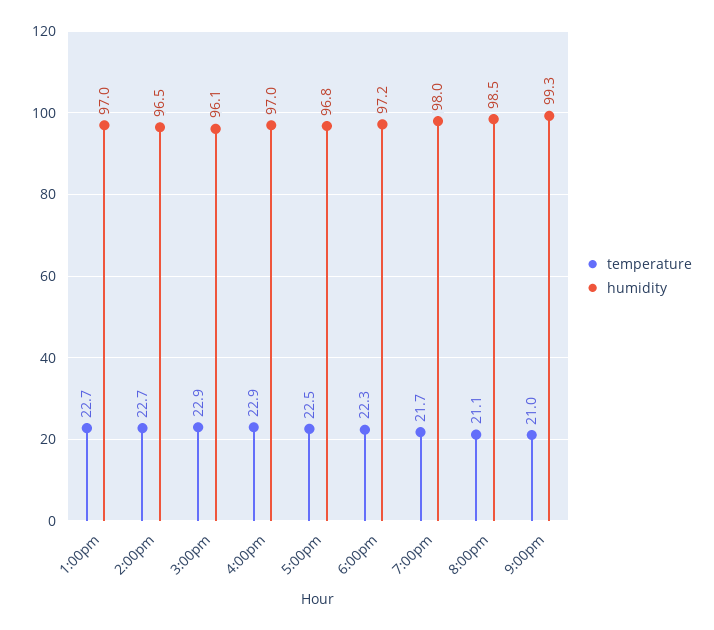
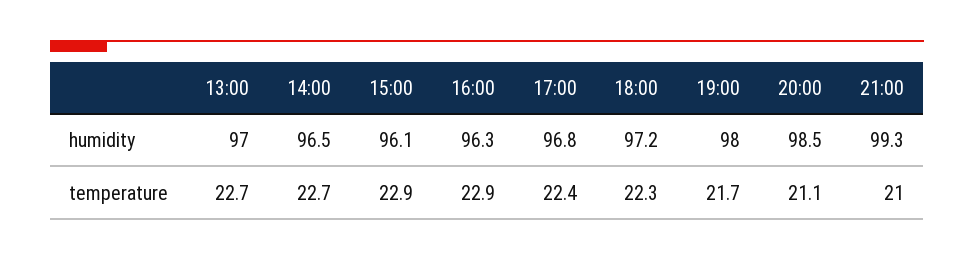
humidity, 4:00pm: 97 -> 96.3
temperature, 5:00pm: 22.5 -> 22.4

